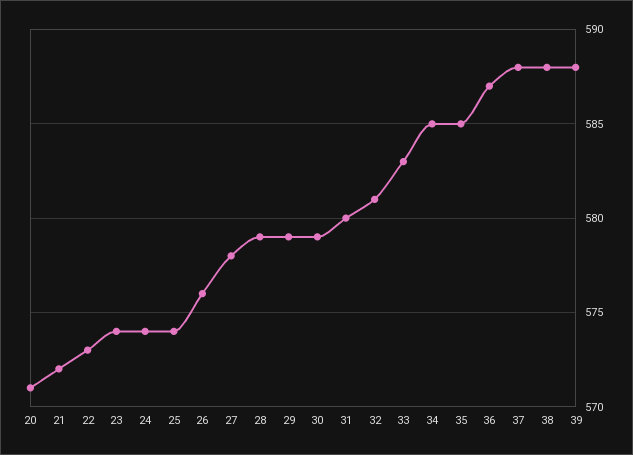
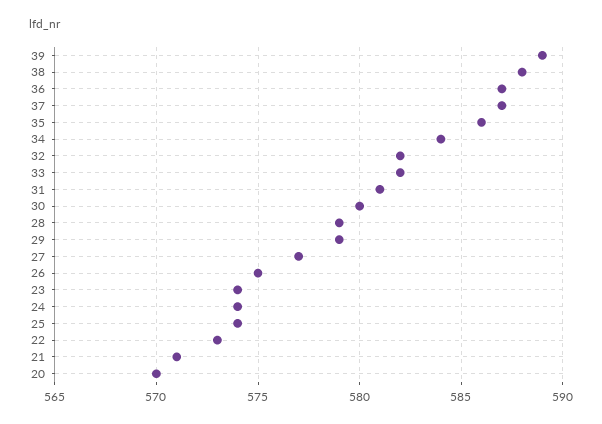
20: 571 -> 570
21: 572 -> 571
26: 576 -> 575
27: 578 -> 577
30: 579 -> 580
31: 580 -> 581
32: 581 -> 582
33: 583 -> 582
34: 585 -> 584
35: 585 -> 586
37: 588 -> 587
39: 588 -> 589

